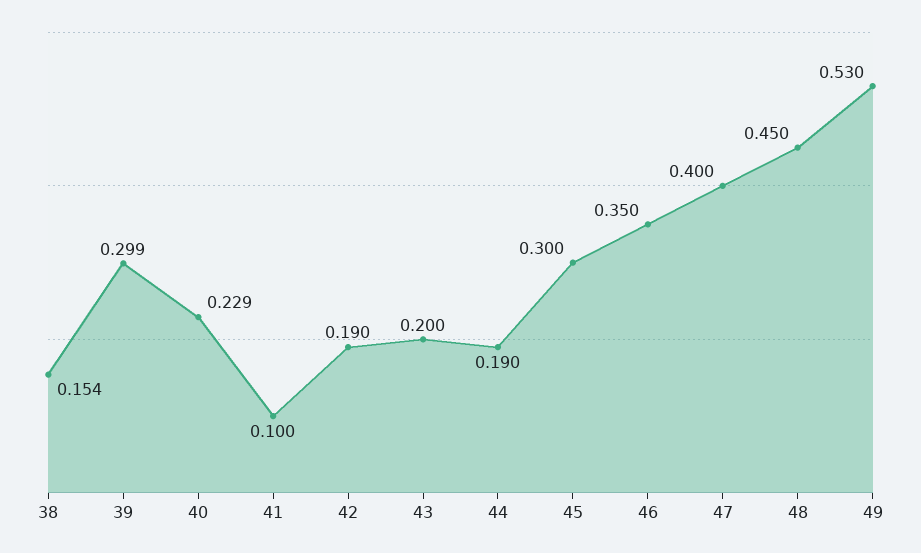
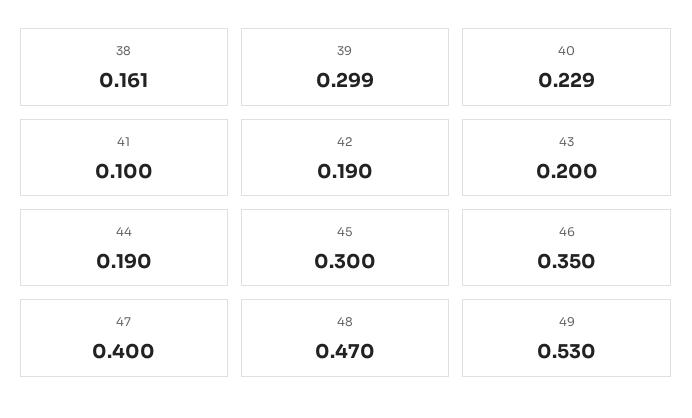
38: 0.154 -> 0.161
48: 0.45 -> 0.47

